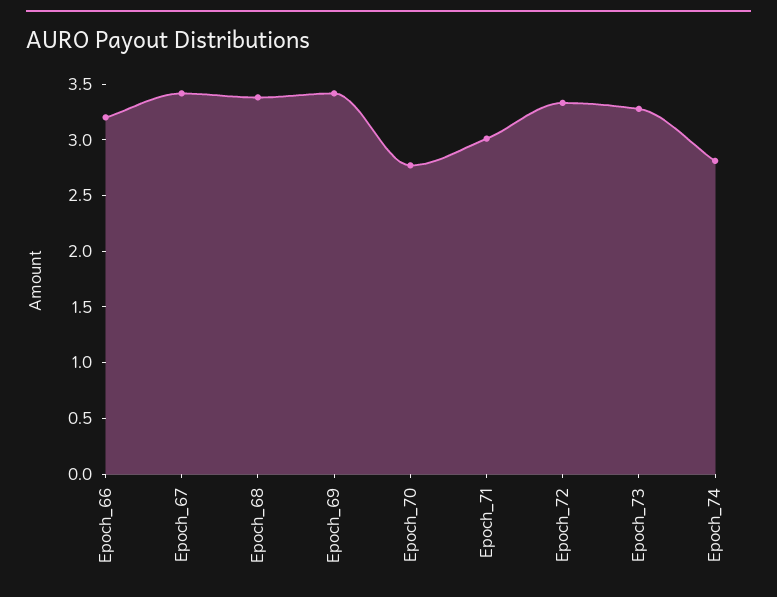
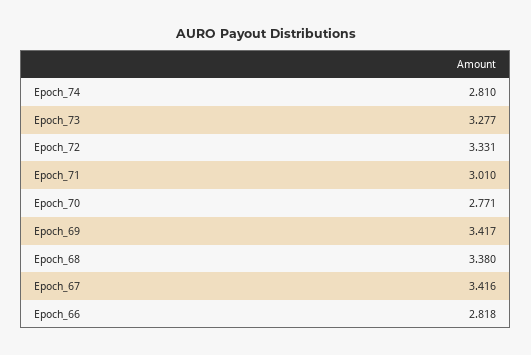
Epoch_66: 3.2 -> 2.818

